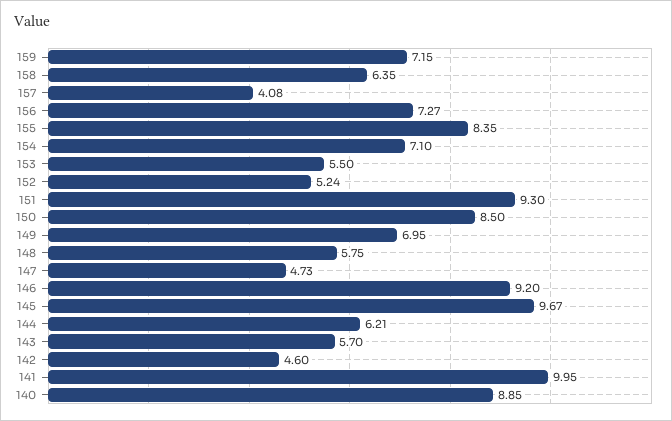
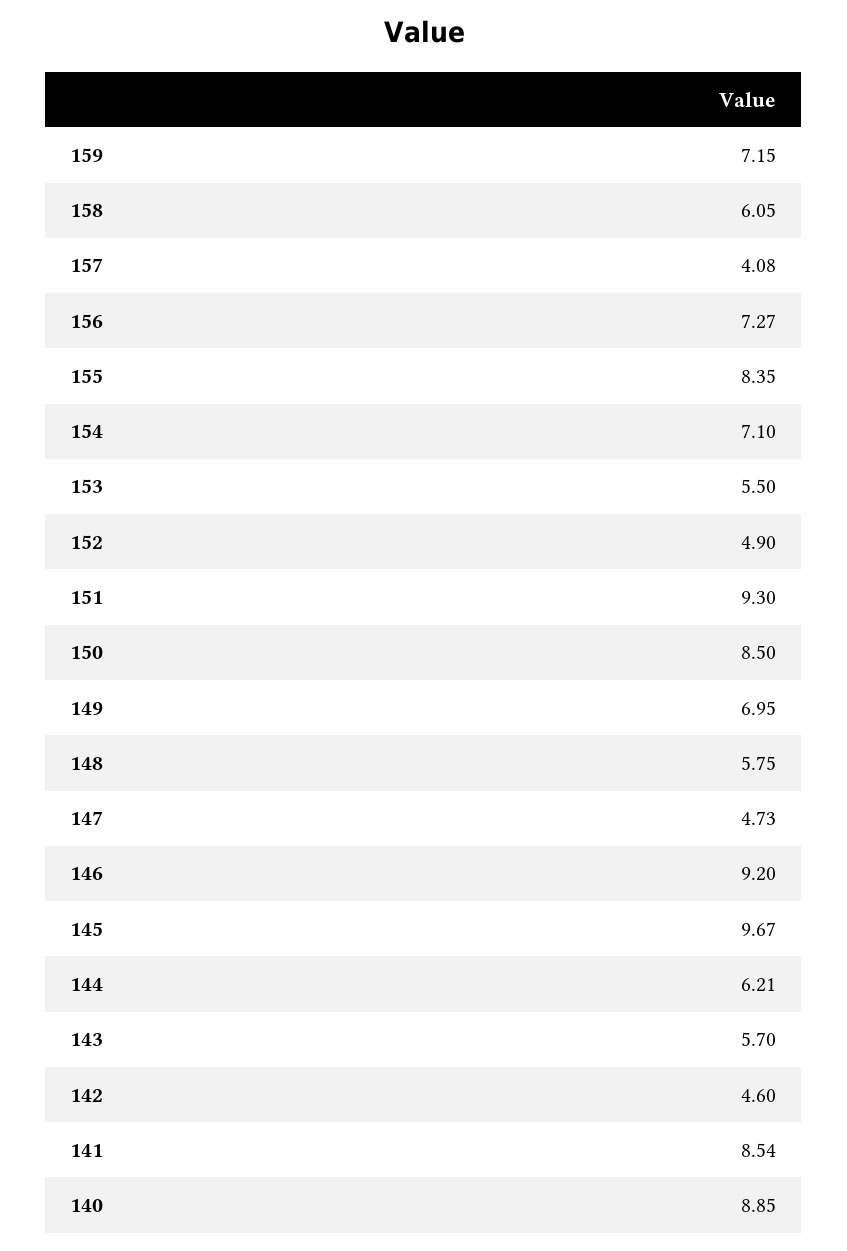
158: 6.35 -> 6.05
152: 5.24 -> 4.9
141: 9.95 -> 8.54

